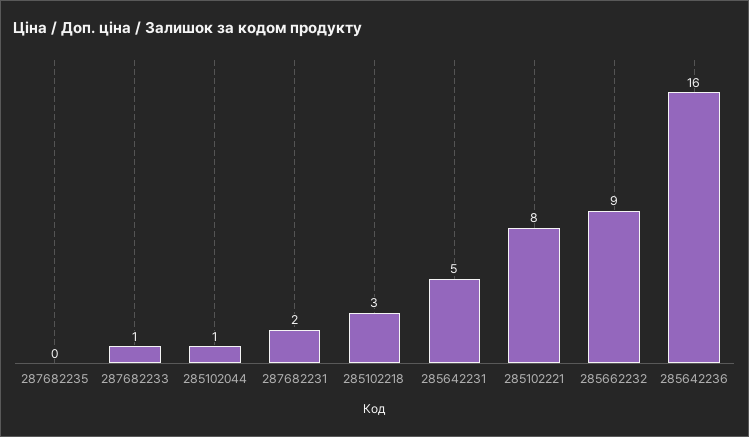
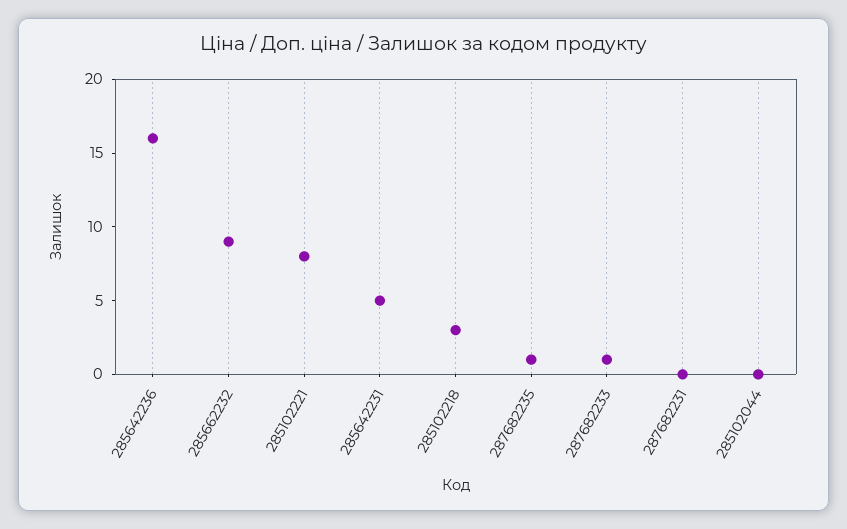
287682235: 0 -> 1
285102044: 1 -> 0
287682231: 2 -> 0

